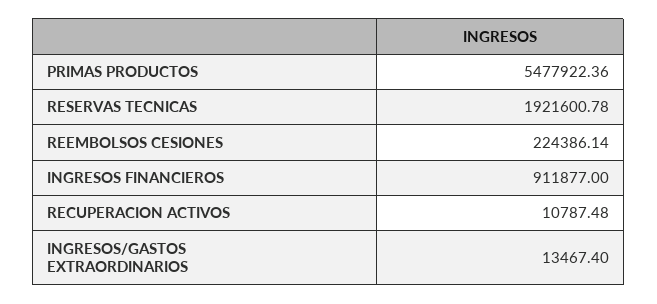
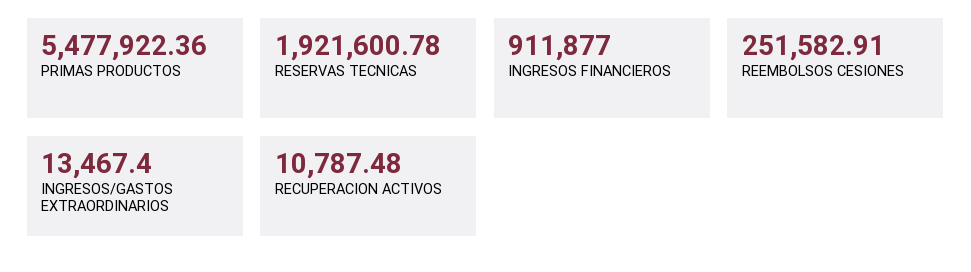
REEMBOLSOS CESIONES: 224386.14 -> 251582.91

